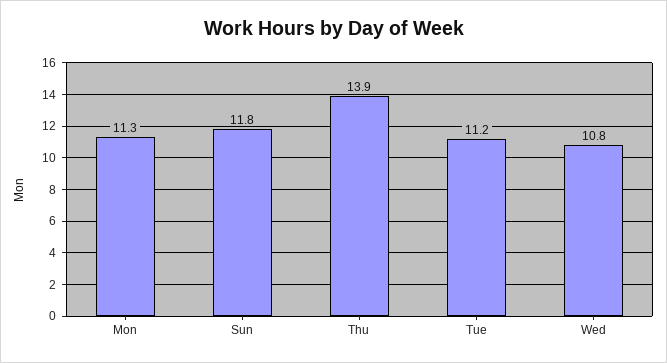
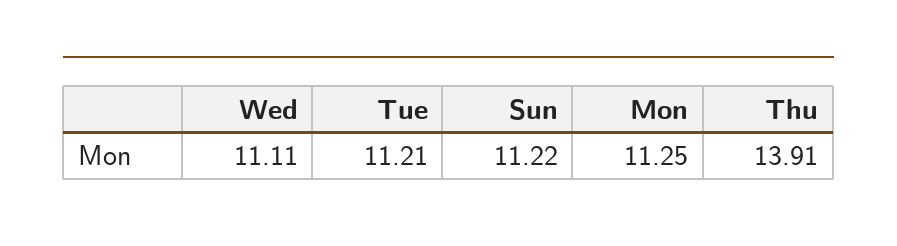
Sun: 11.8 -> 11.22
Wed: 10.8 -> 11.11

